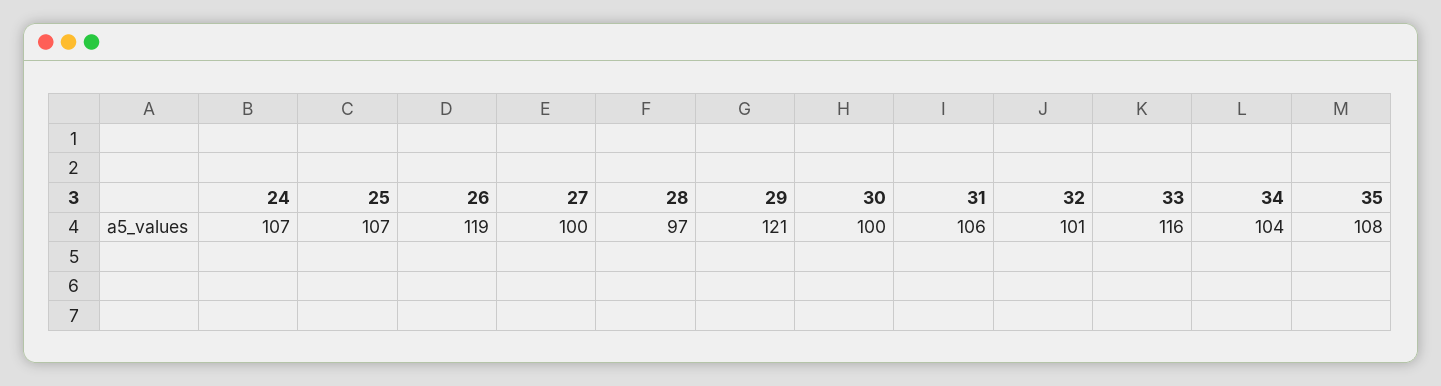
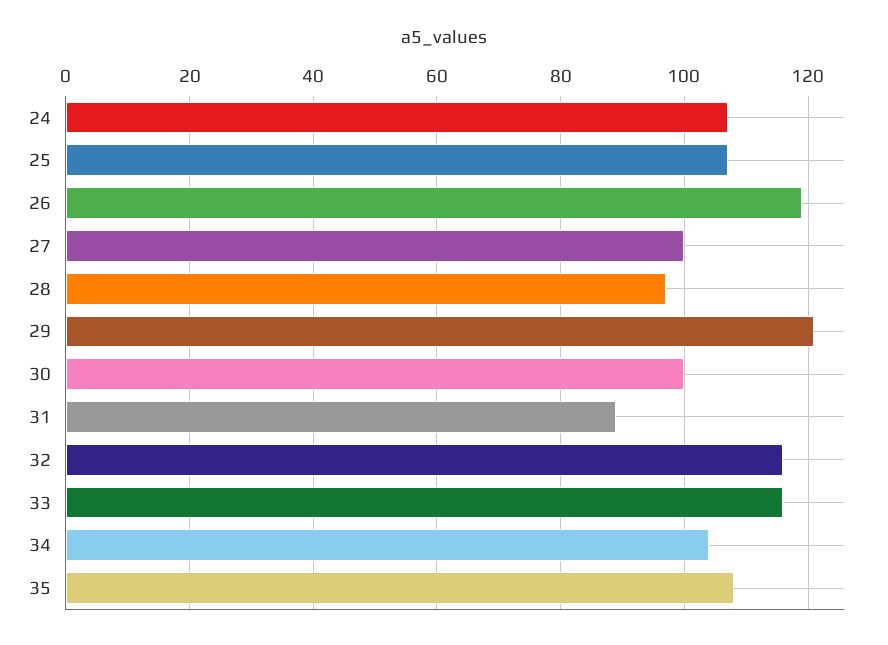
31: 106 -> 90
32: 101 -> 115

